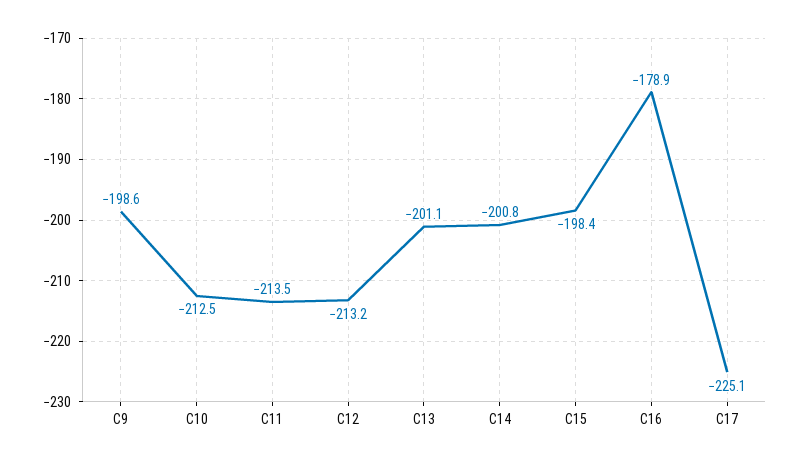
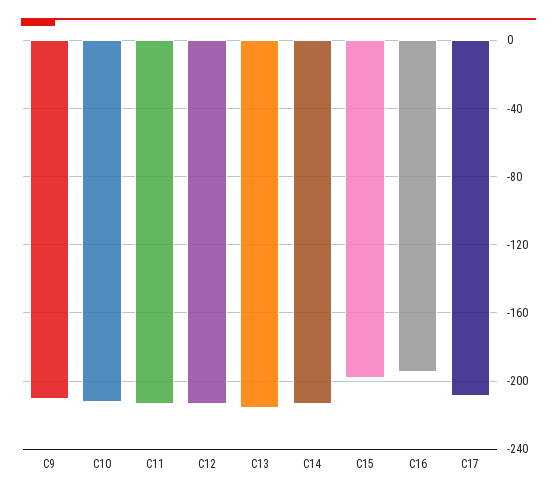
C9: -198.6 -> -210
C13: -201.1 -> -215
C14: -200.8 -> -215
C16: -178.9 -> -195
C17: -225.1 -> -210

